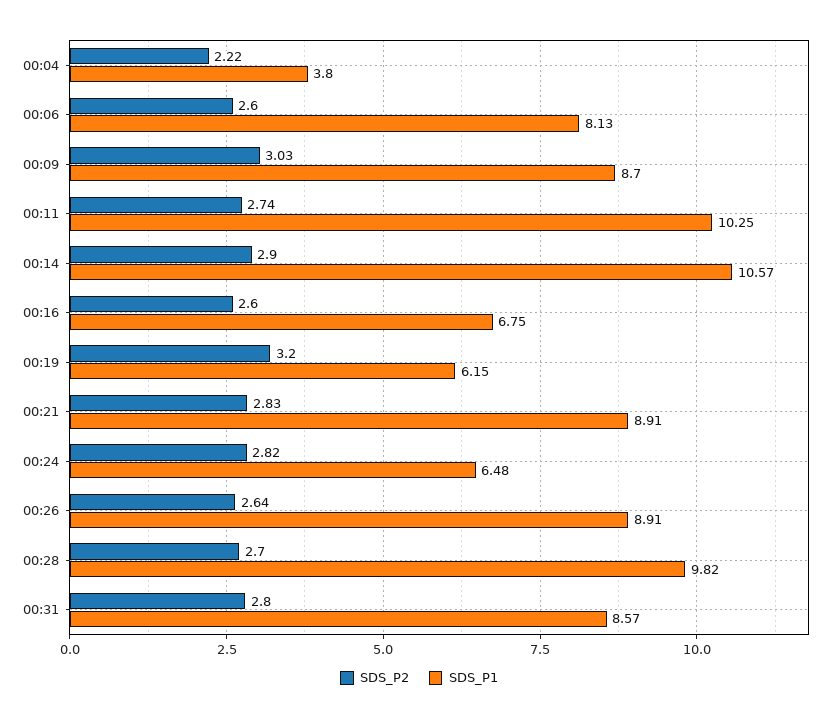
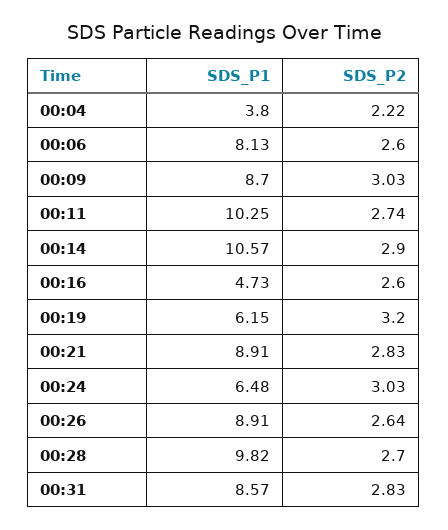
SDS_P1, 00:16: 6.75 -> 4.73
SDS_P2, 00:24: 2.82 -> 3.03
SDS_P2, 00:31: 2.8 -> 2.83

